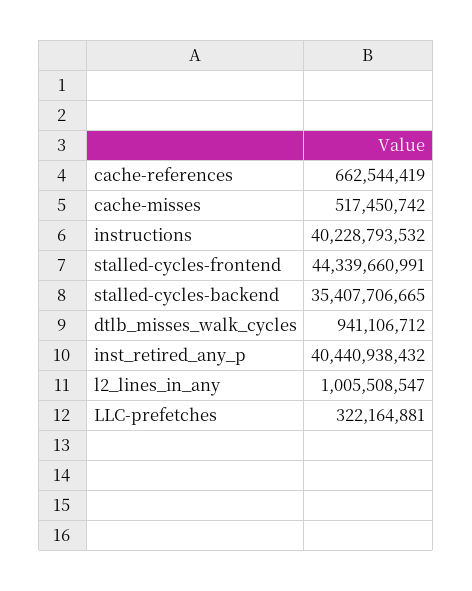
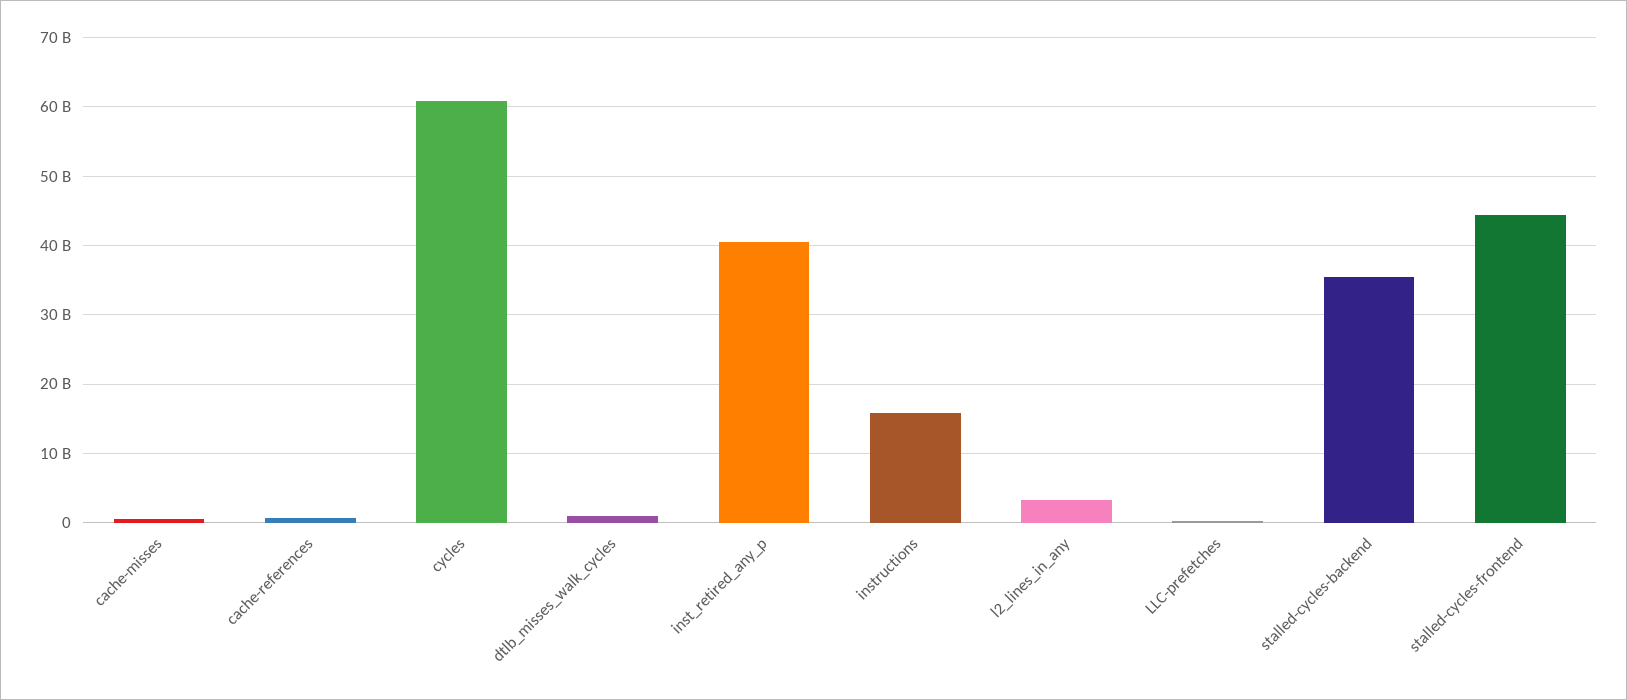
instructions: 40228793532 -> 16000000000
l2_lines_in_any: 1005508547 -> 3000000000
cycles: none -> 61000000000

